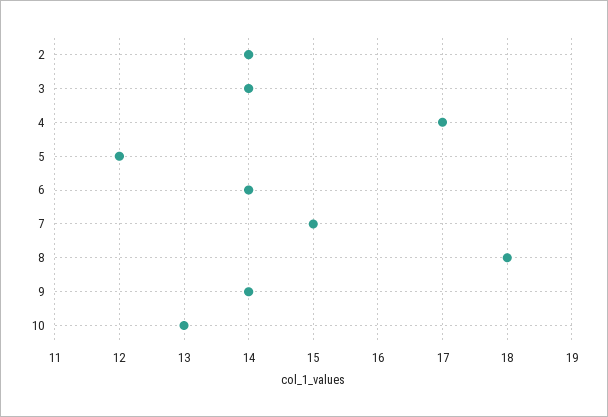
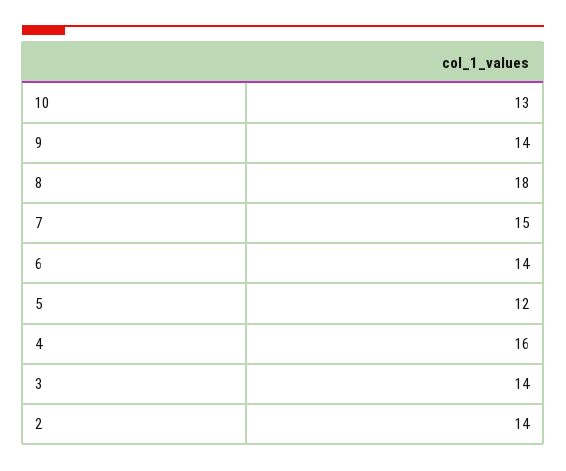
4: 17 -> 16

